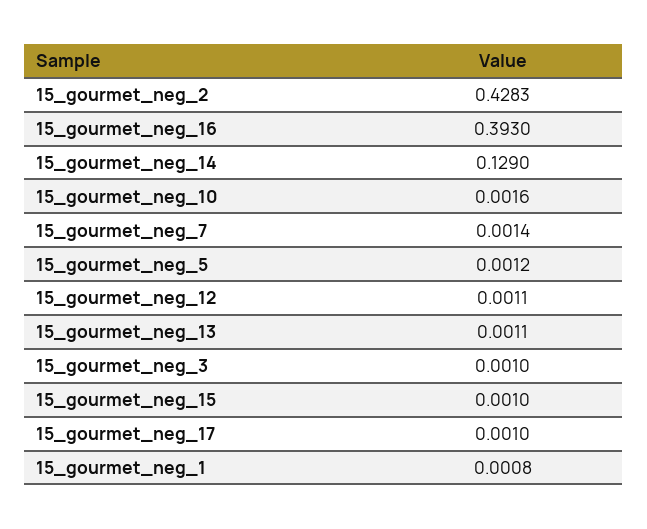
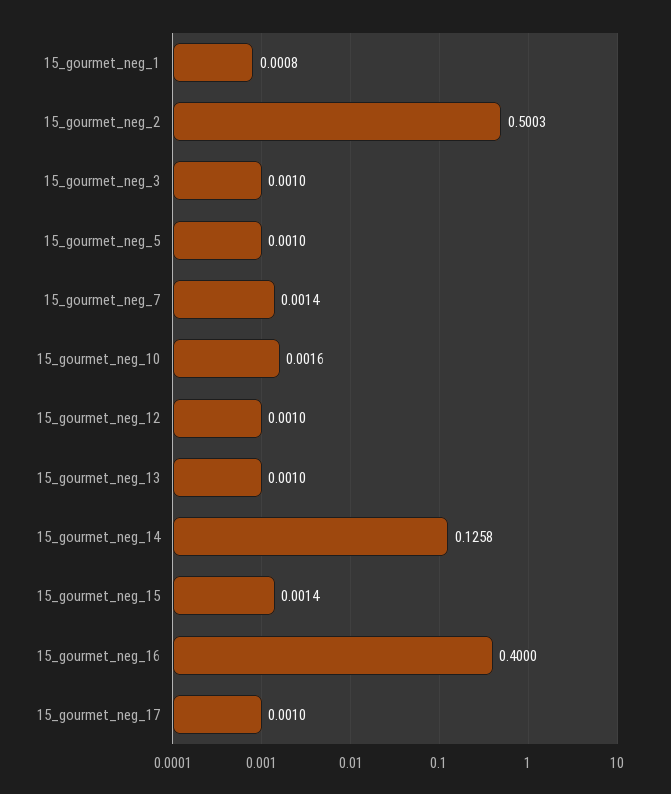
15_gourmet_neg_2: 0.4283 -> 0.5003
15_gourmet_neg_16: 0.393 -> 0.4
15_gourmet_neg_14: 0.129 -> 0.1258
15_gourmet_neg_5: 0.0012 -> 0.001
15_gourmet_neg_12: 0.0011 -> 0.001
15_gourmet_neg_13: 0.0011 -> 0.001
15_gourmet_neg_15: 0.001 -> 0.0014

